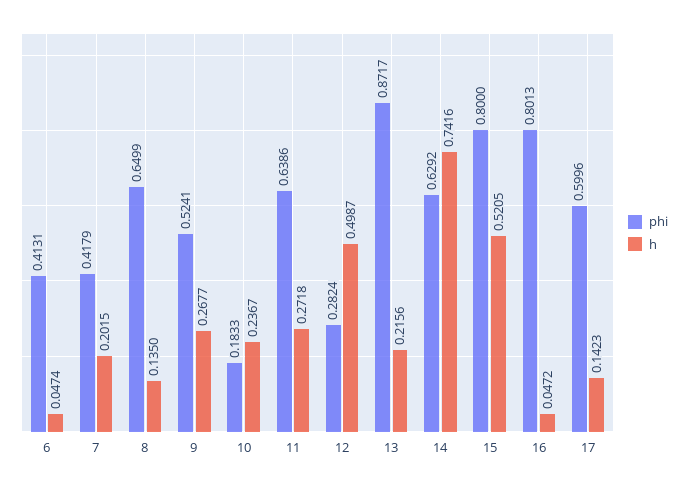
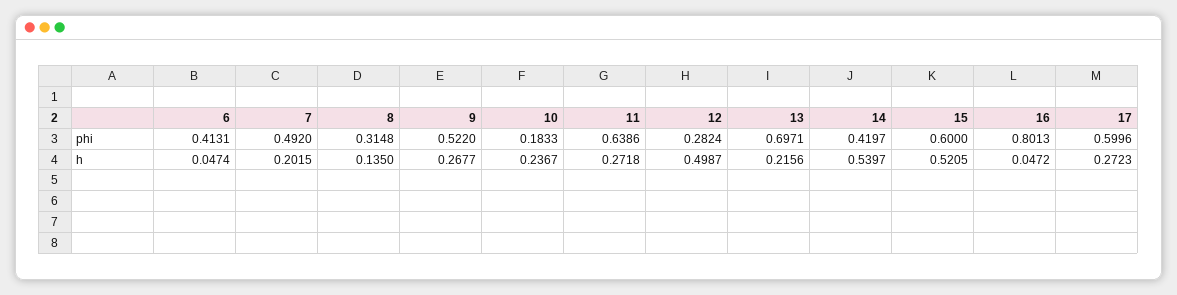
phi, 7: 0.4179 -> 0.492
phi, 8: 0.6499 -> 0.3148
phi, 9: 0.5241 -> 0.522
phi, 13: 0.8717 -> 0.6971
phi, 14: 0.6292 -> 0.4197
h, 14: 0.7416 -> 0.5397
phi, 15: 0.8 -> 0.6
h, 17: 0.1423 -> 0.2723

